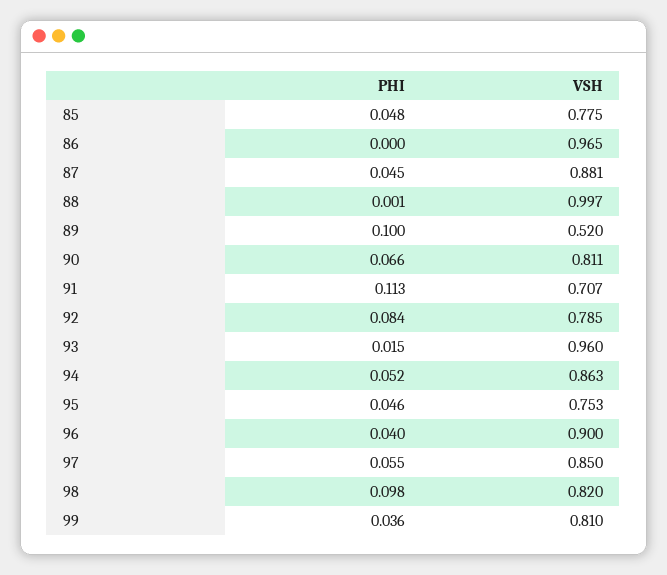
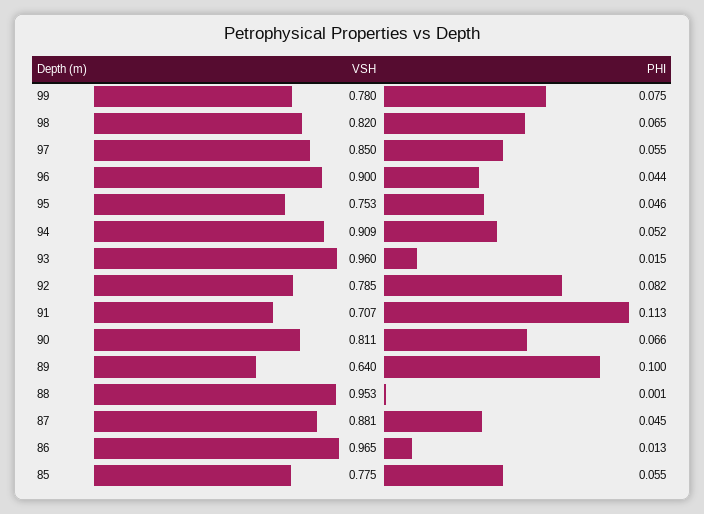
PHI, 85: 0.048 -> 0.055
PHI, 86: 0 -> 0.013
VSH, 88: 0.997 -> 0.953
VSH, 89: 0.52 -> 0.64
PHI, 92: 0.084 -> 0.082
VSH, 94: 0.863 -> 0.909
PHI, 96: 0.04 -> 0.044
PHI, 98: 0.098 -> 0.065
PHI, 99: 0.036 -> 0.075
VSH, 99: 0.81 -> 0.78

